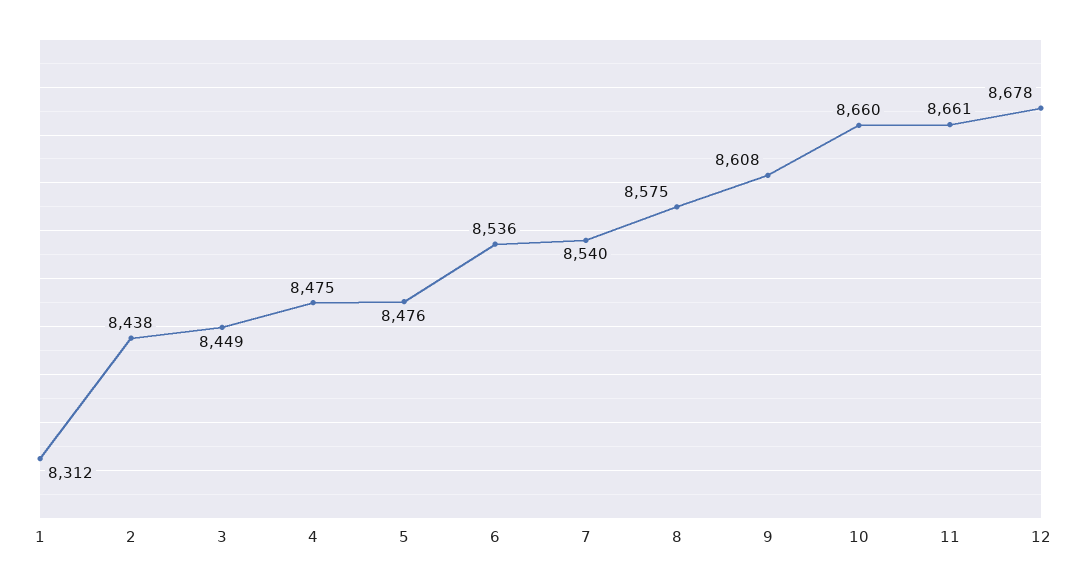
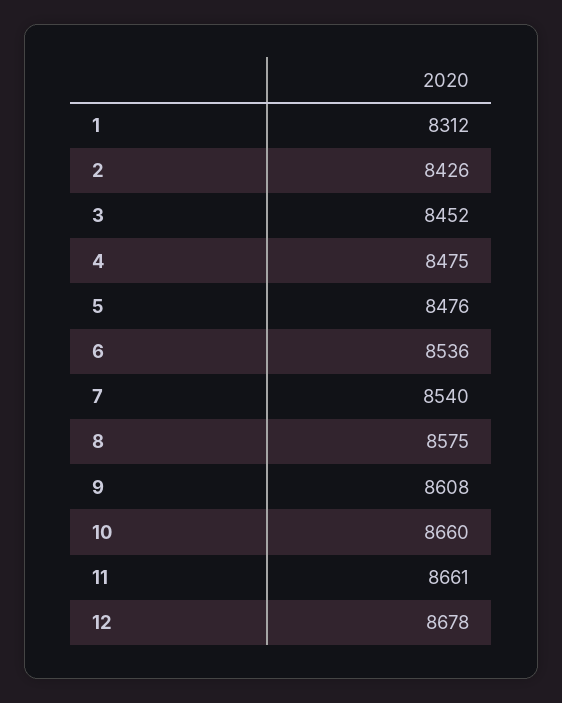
2: 8438 -> 8426
3: 8449 -> 8452

